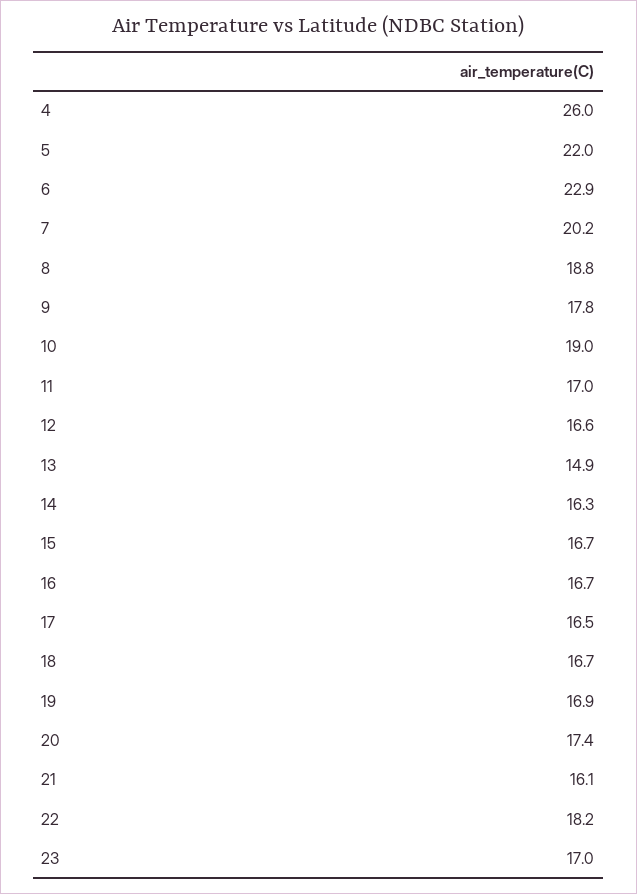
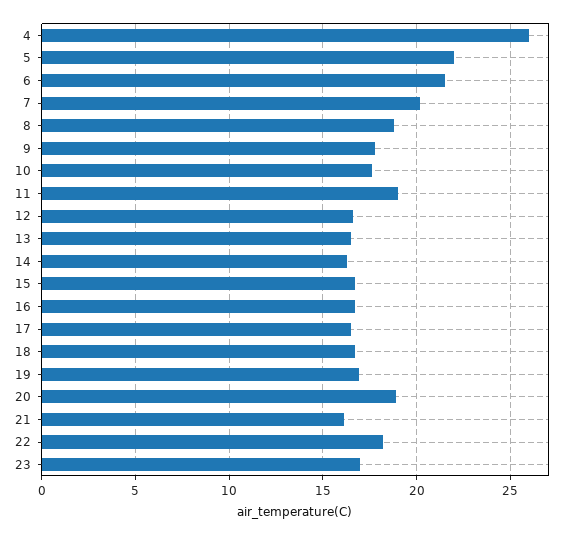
6: 22.9 -> 21.5
10: 19 -> 17.5
11: 17 -> 19
13: 14.9 -> 16.5
20: 17.4 -> 19

